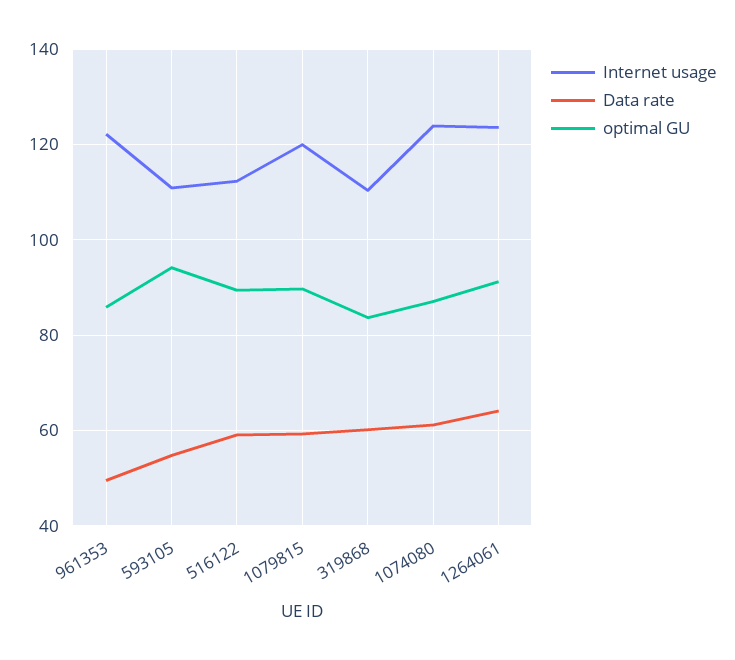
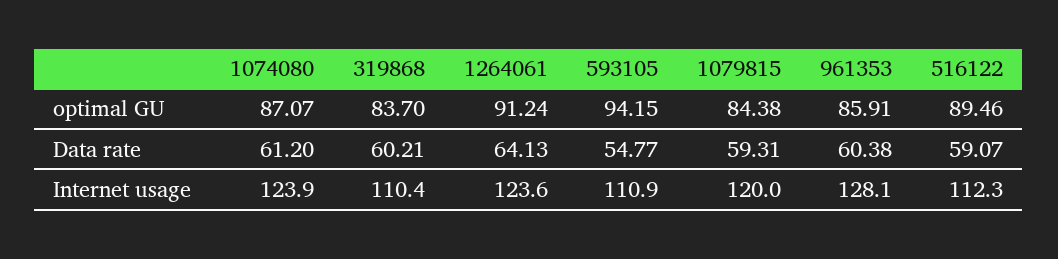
Internet usage, 961353: 122 -> 128.1
Data rate, 961353: 50 -> 60.38
optimal GU, 1079815: 90 -> 84.38

